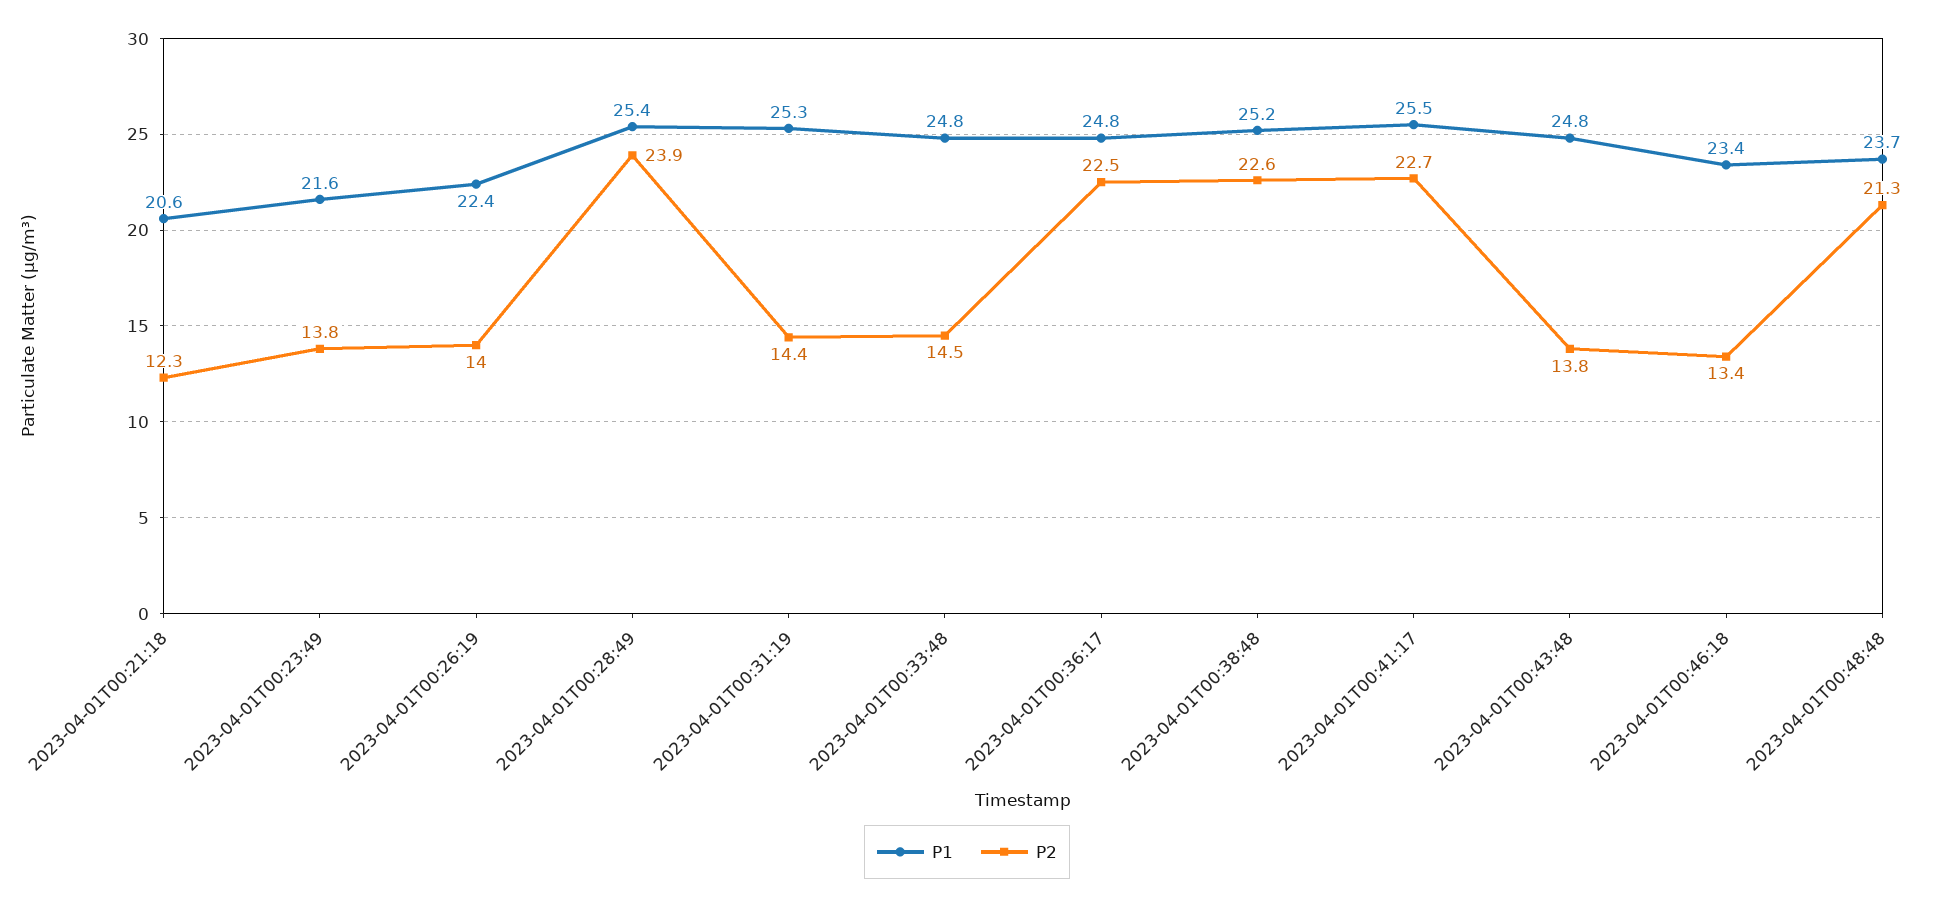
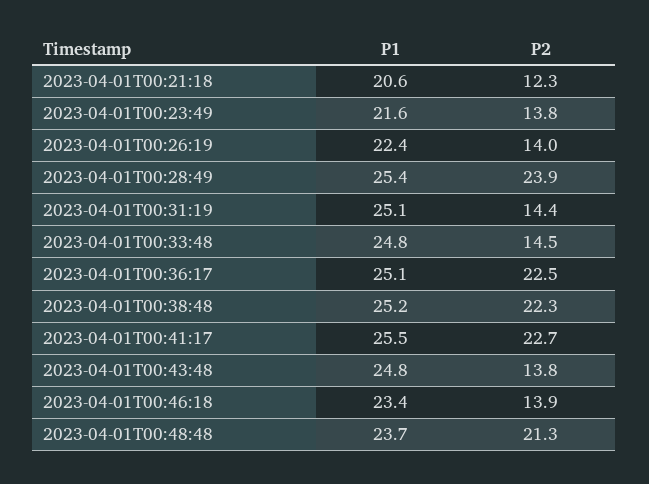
P1, 2023-04-01T00:31:19: 25.3 -> 25.1
P1, 2023-04-01T00:36:17: 24.8 -> 25.1
P2, 2023-04-01T00:38:48: 22.6 -> 22.3
P2, 2023-04-01T00:46:18: 13.4 -> 13.9

